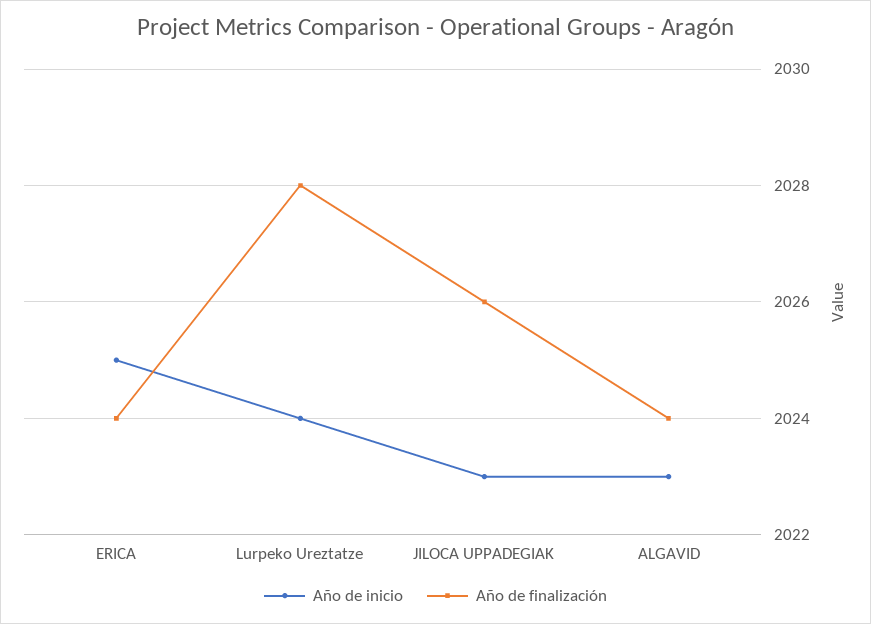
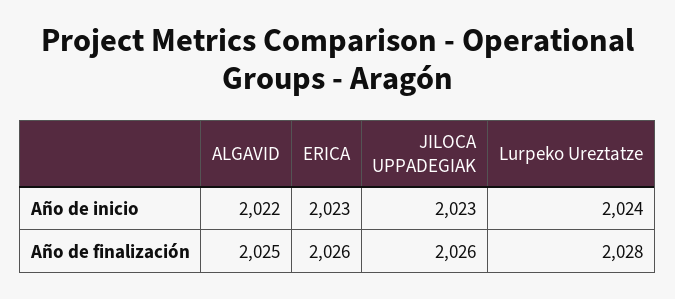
Año de inicio, ERICA: 2025 -> 2023
Año de finalización, ERICA: 2024 -> 2026
Año de inicio, ALGAVID: 2023 -> 2022
Año de finalización, ALGAVID: 2024 -> 2025

